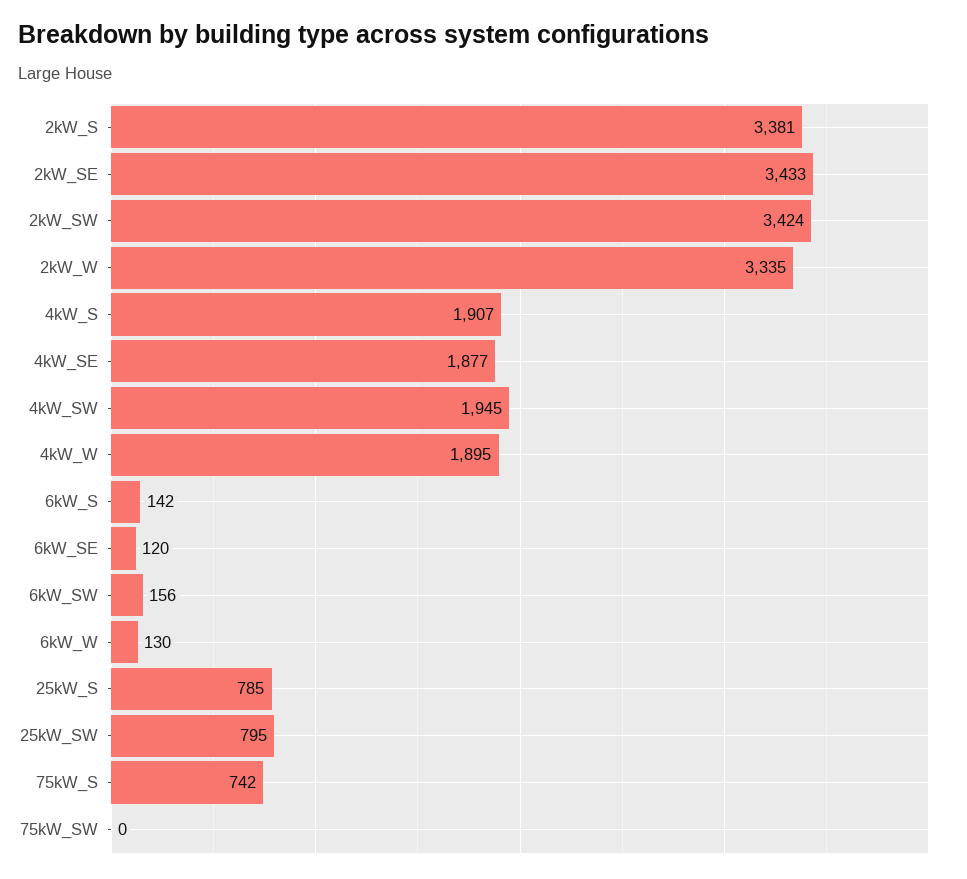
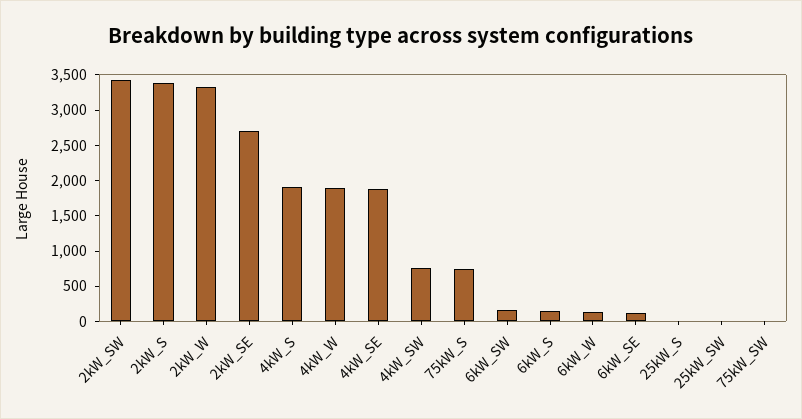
2kW_SE: 3433 -> 2750
4kW_SW: 1945 -> 750
25kW_S: 785 -> 0
25kW_SW: 795 -> 0

